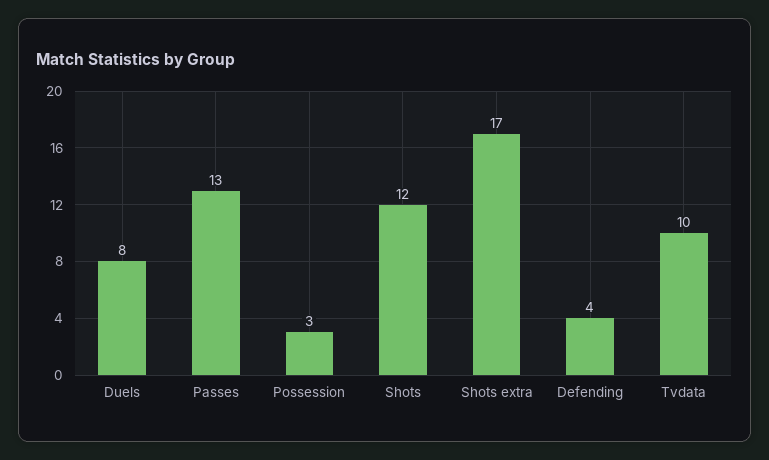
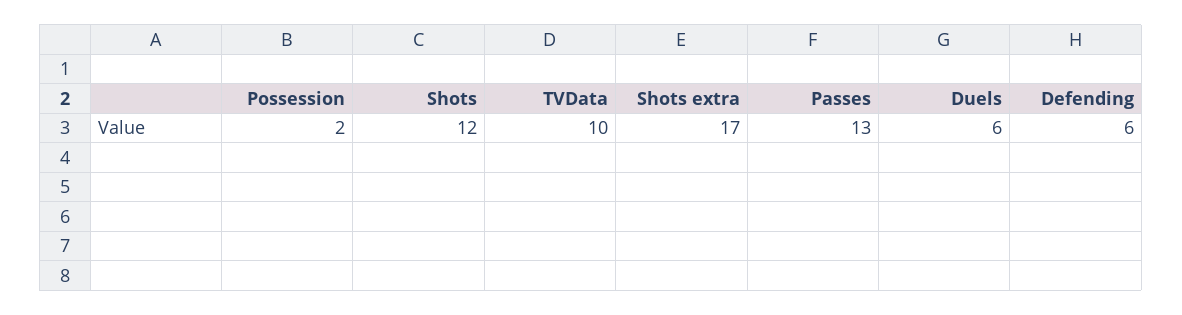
Duels: 8 -> 6
Possession: 3 -> 2
Defending: 4 -> 6

